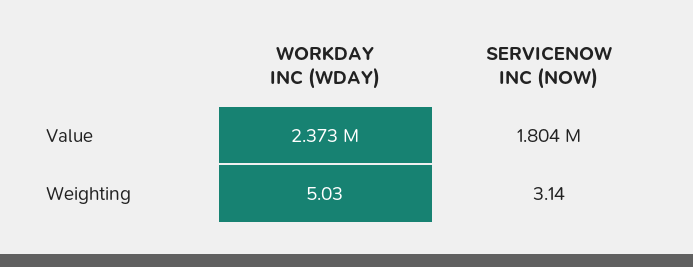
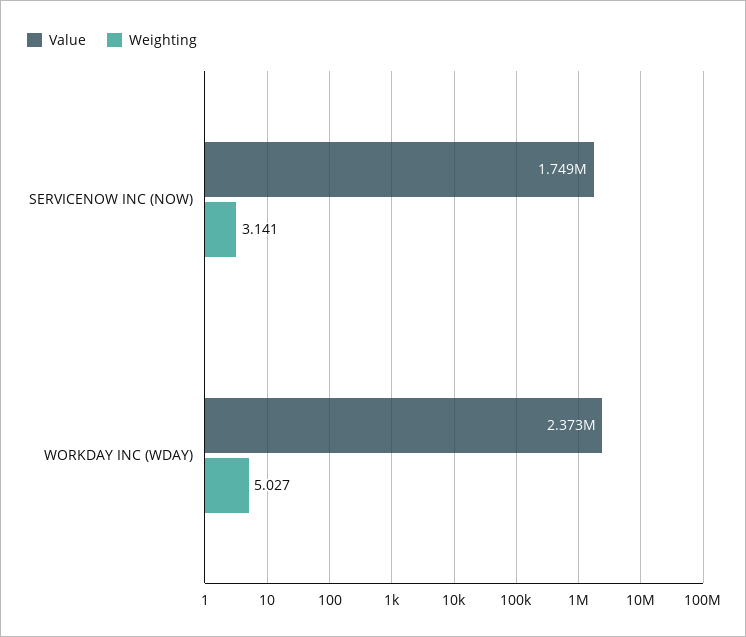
Value, SERVICENOW INC (NOW): 1804000 -> 1749000

